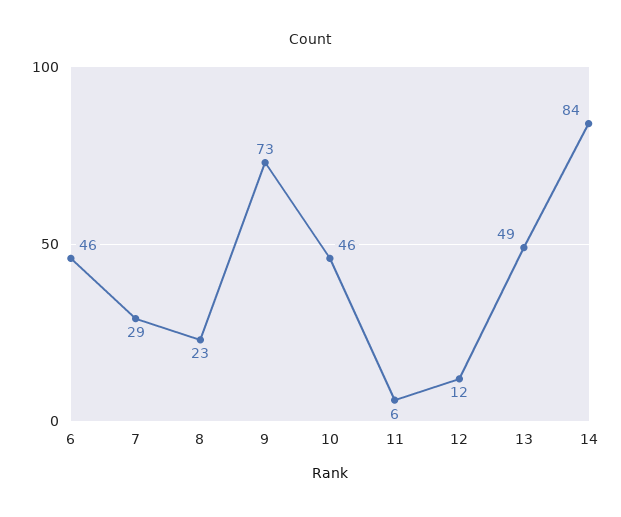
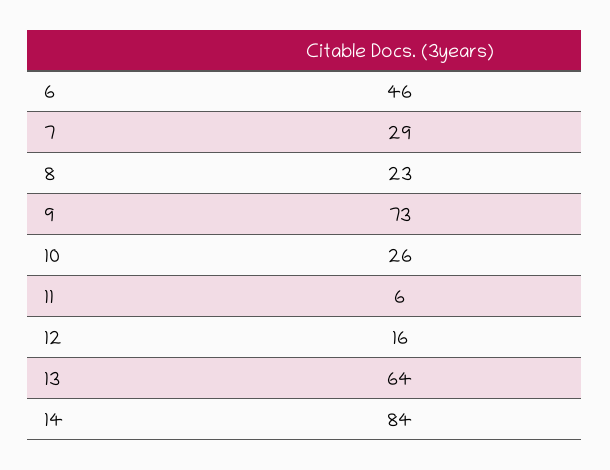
10: 46 -> 26
12: 12 -> 16
13: 49 -> 64

